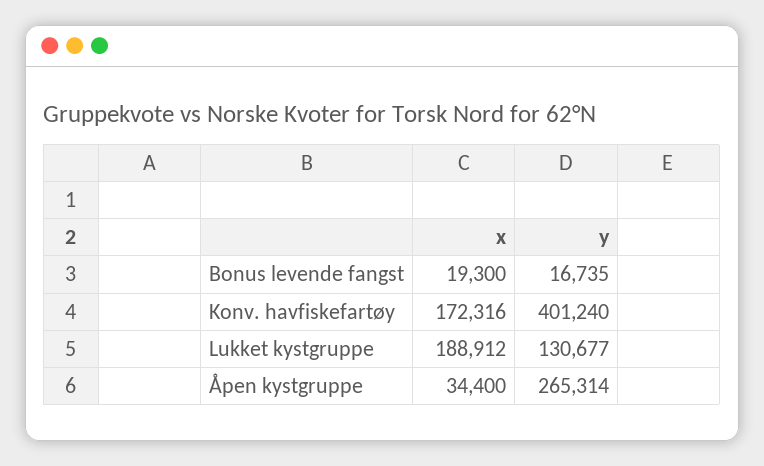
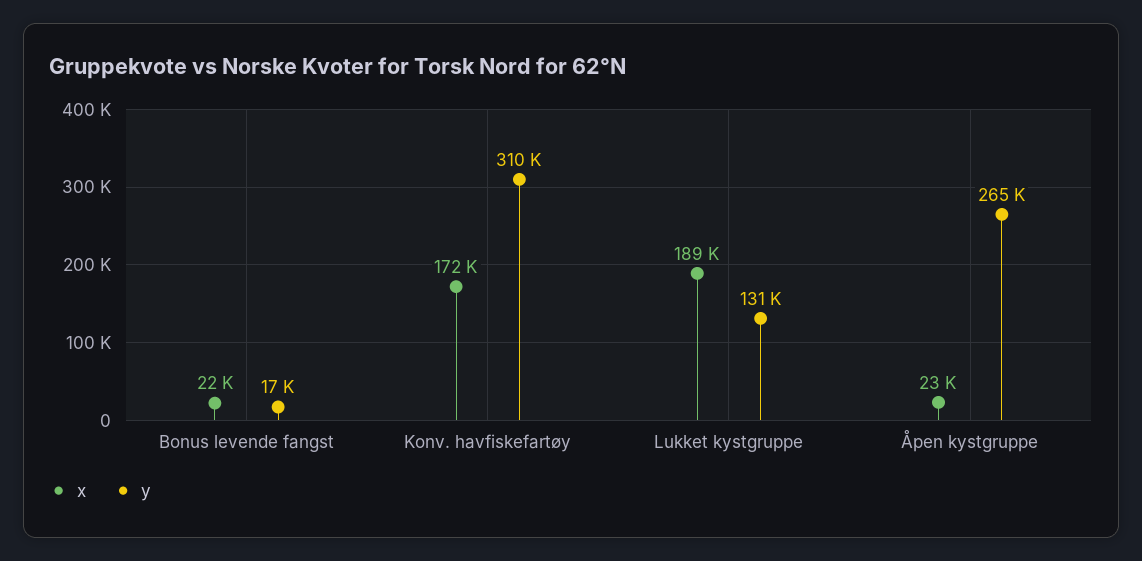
x, Bonus levende fangst: 19300 -> 22000
y, Konv. havfiskefartøy: 401240 -> 310000
x, Åpen kystgruppe: 34400 -> 23000

